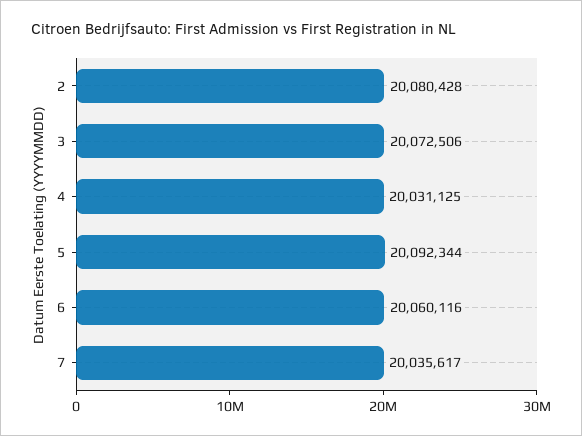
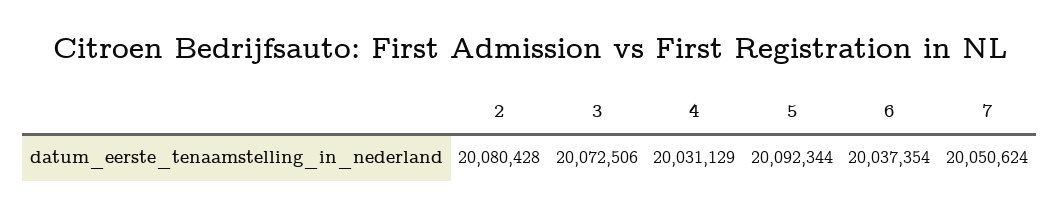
4: 20031125 -> 20031129
6: 20060116 -> 20037354
7: 20035617 -> 20050624

